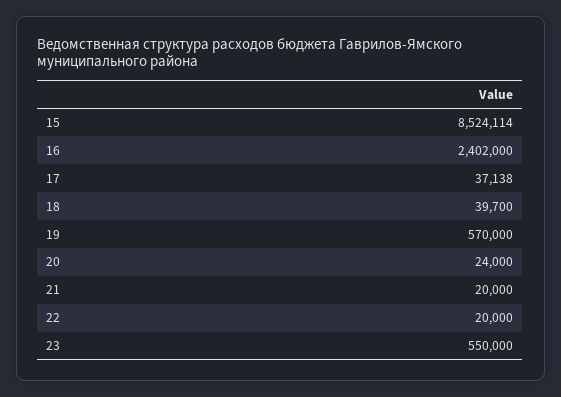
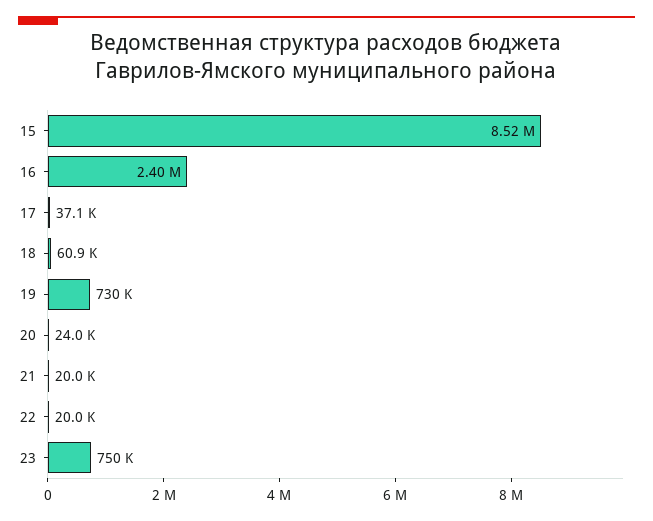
18: 39700 -> 60900
19: 570000 -> 730000
23: 550000 -> 750000

